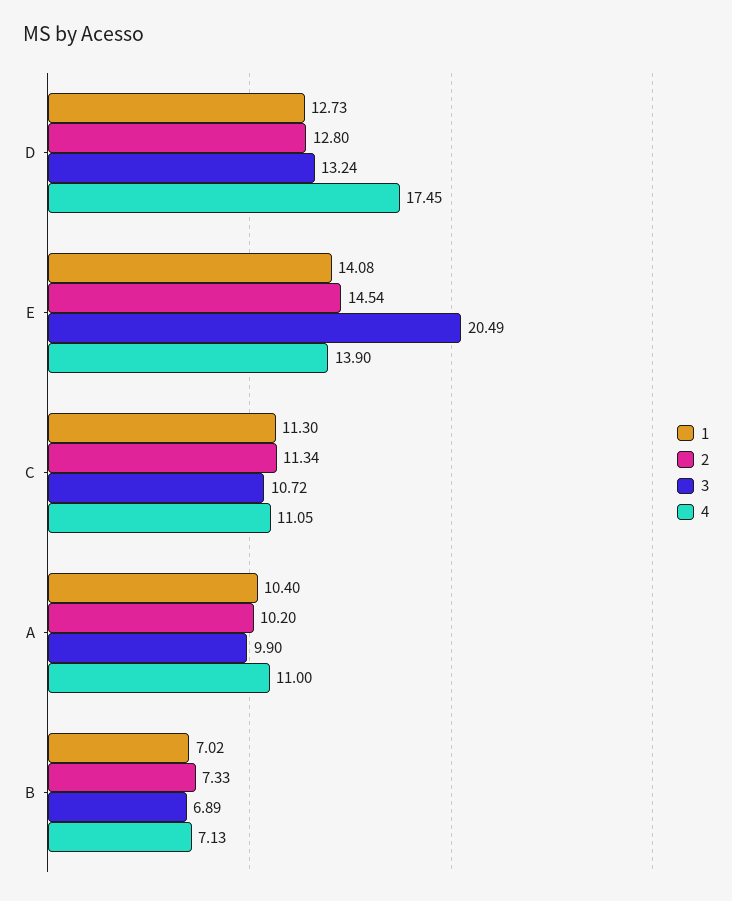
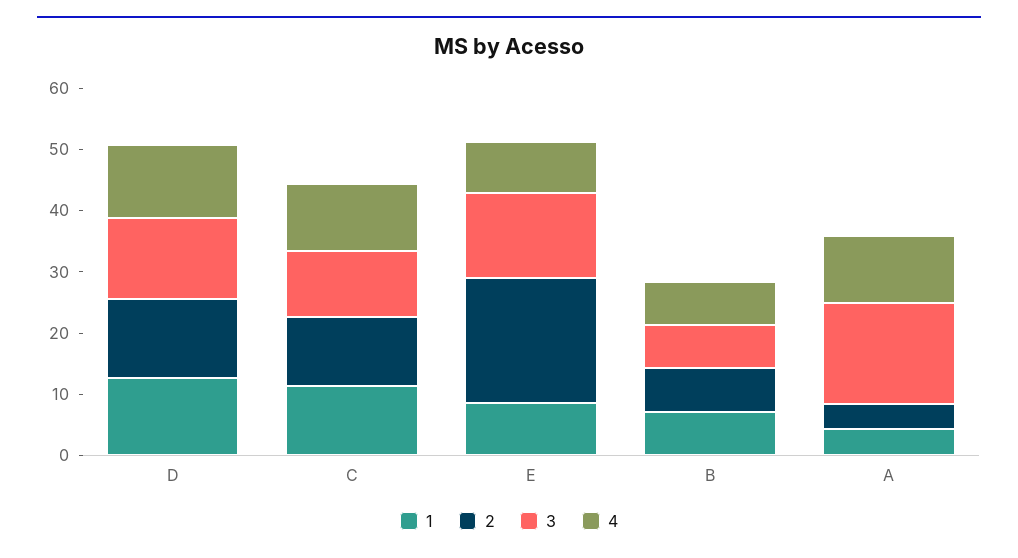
4, D: 17.45 -> 12
1, E: 14.08 -> 8
2, E: 14.54 -> 20
3, E: 20.49 -> 14
4, E: 13.9 -> 8
1, A: 10.4 -> 4
2, A: 10.2 -> 4
3, A: 9.9 -> 16

